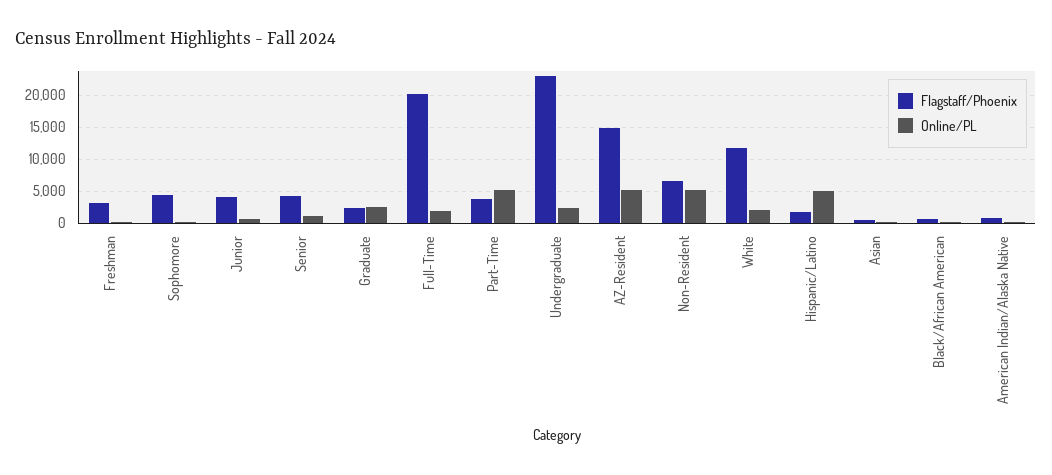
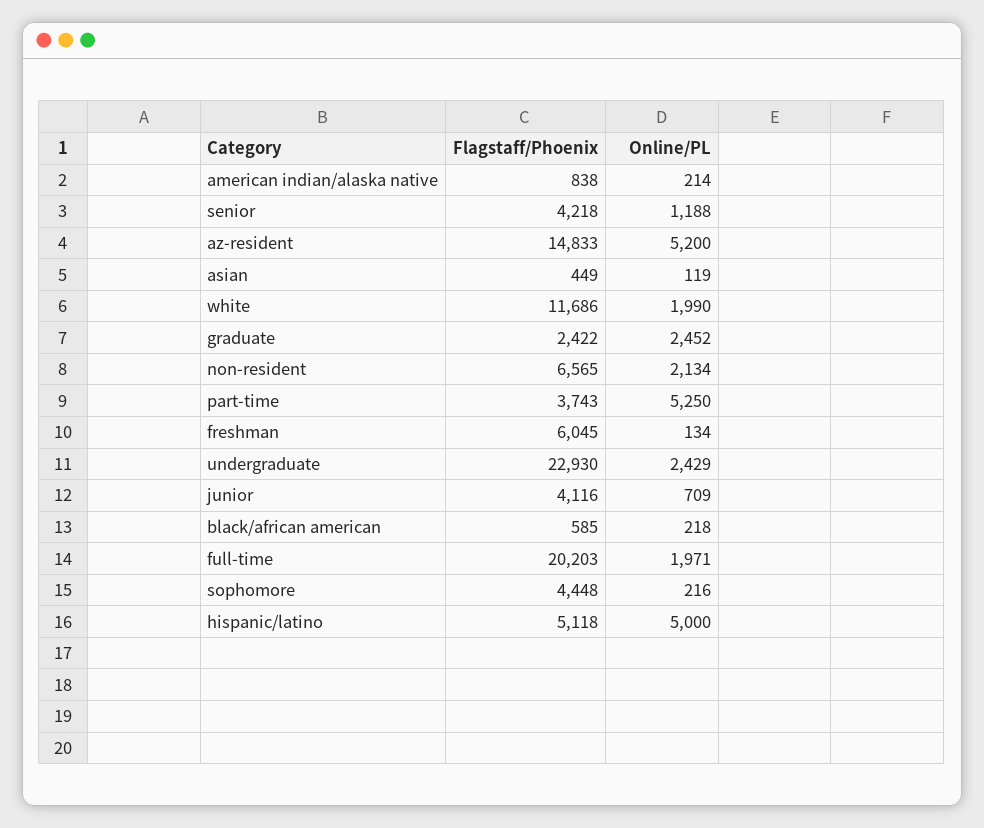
Flagstaff/Phoenix, Freshman: 3000 -> 6045
Online/PL, Non-Resident: 5000 -> 2134
Flagstaff/Phoenix, Hispanic/Latino: 2000 -> 5118

